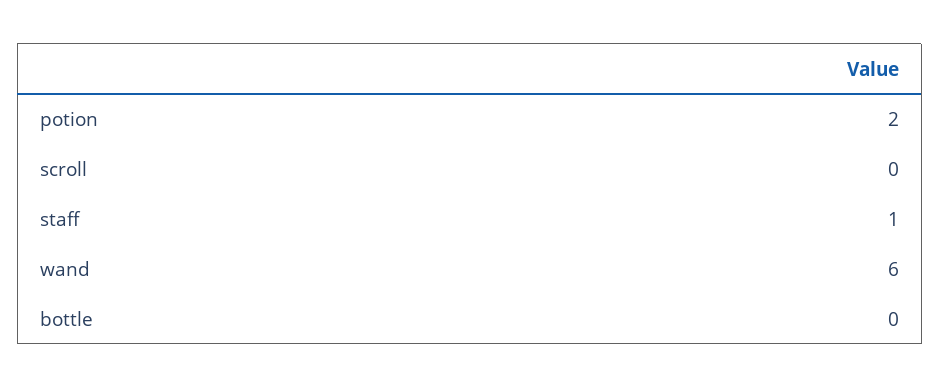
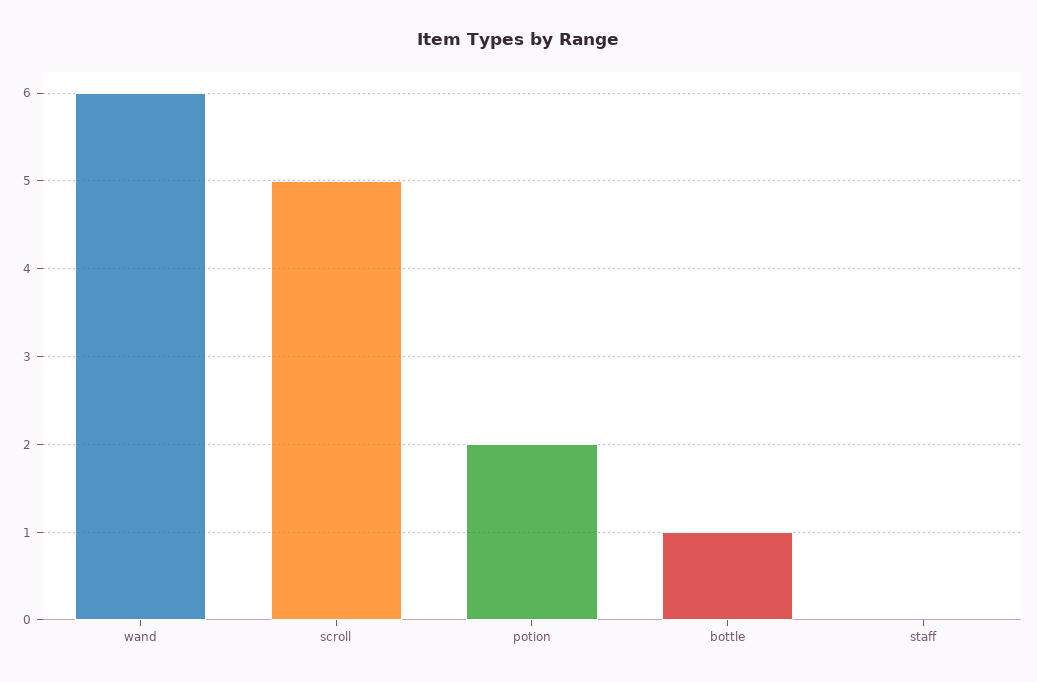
scroll: 0 -> 5
staff: 1 -> 0
bottle: 0 -> 1

